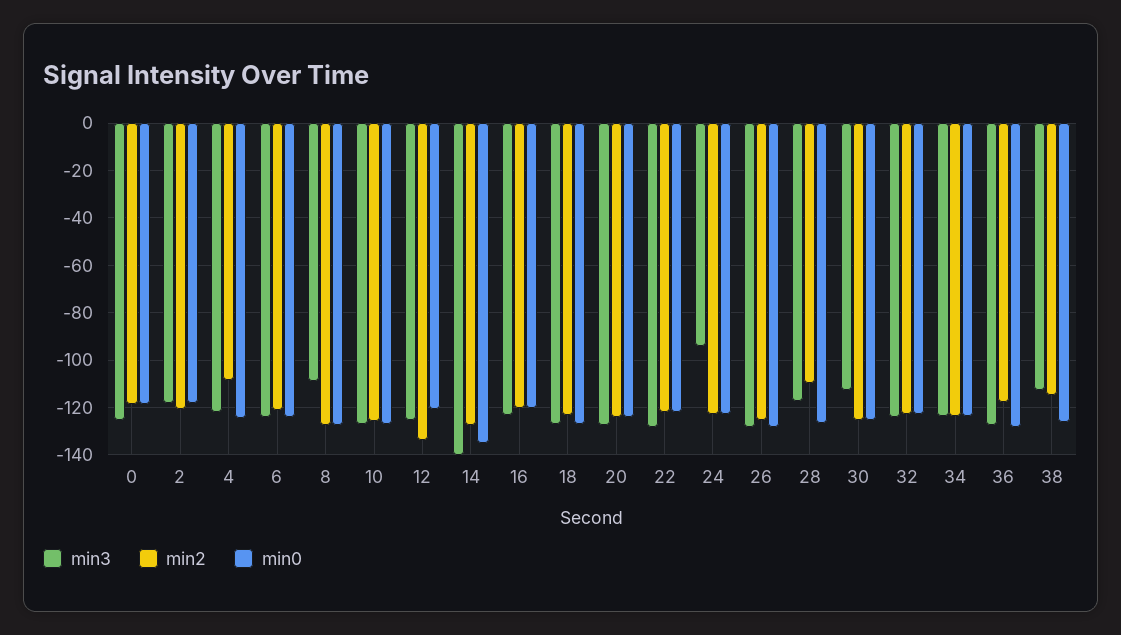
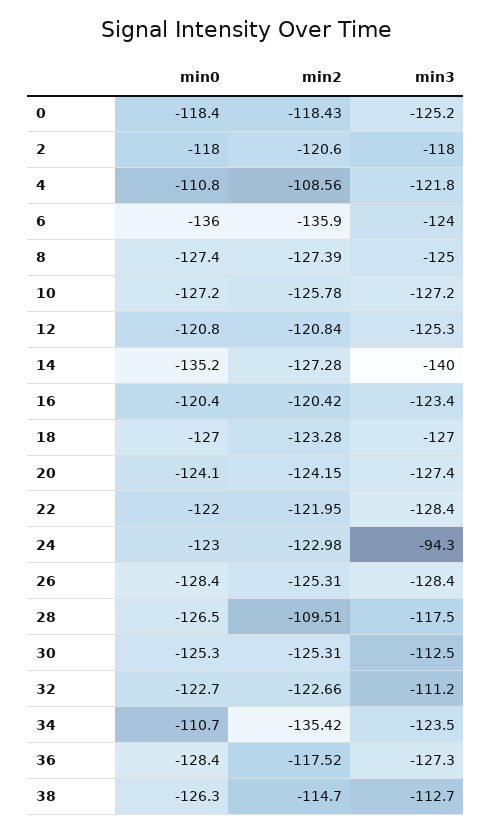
min0, 4: -125 -> -110.8
min2, 6: -120 -> -135.9
min0, 6: -125 -> -136
min3, 8: -110 -> -125
min2, 12: -135 -> -120.84
min3, 32: -125 -> -111.2
min2, 34: -125 -> -135.42
min0, 34: -125 -> -110.7

